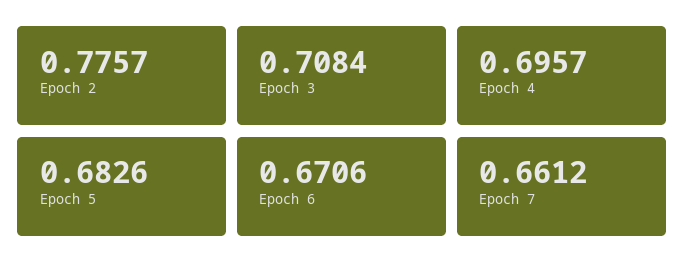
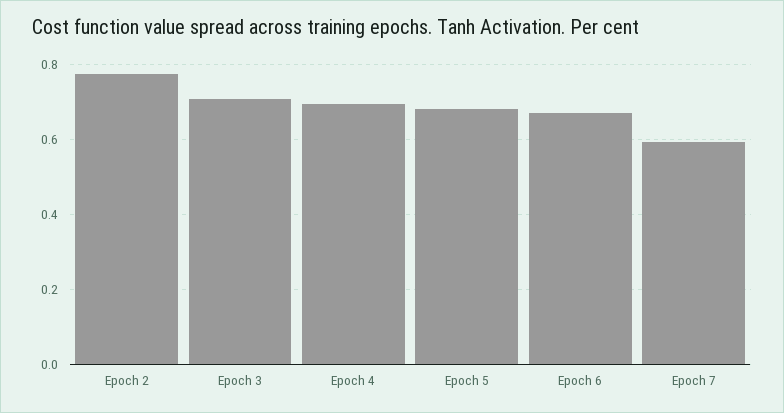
Epoch 7: 0.6612 -> 0.6

